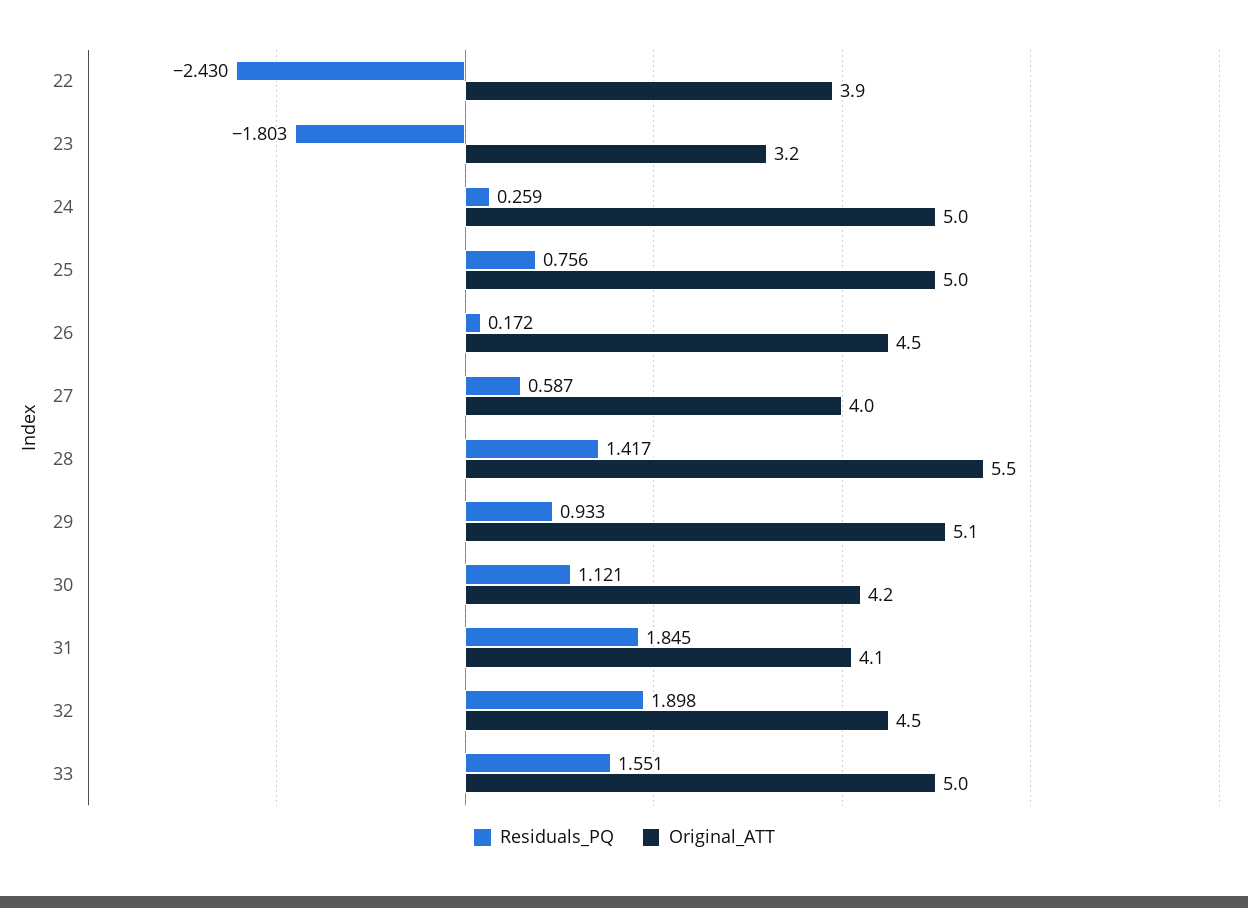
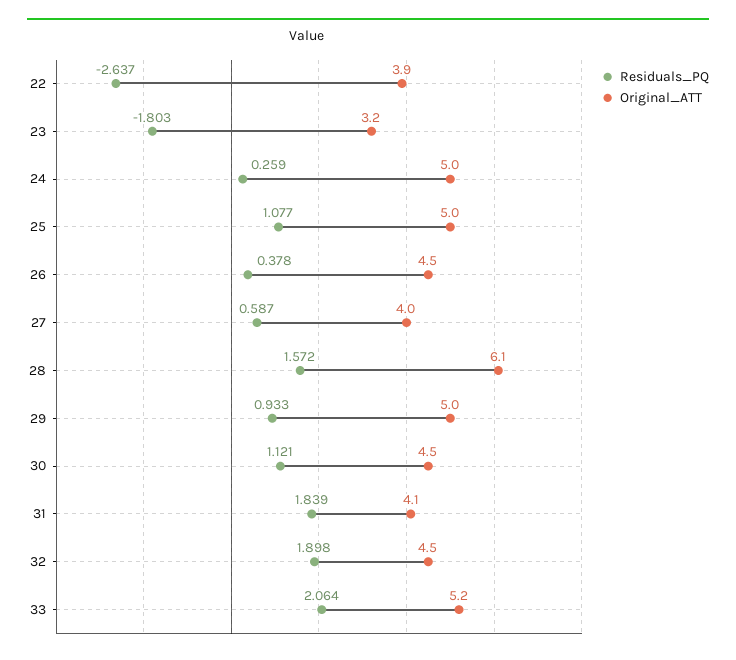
Residuals_PQ, 22: -2.43 -> -2.637
Residuals_PQ, 25: 0.756 -> 1.077
Residuals_PQ, 26: 0.172 -> 0.378
Residuals_PQ, 28: 1.417 -> 1.572
Original_ATT, 28: 5.5 -> 6.1
Original_ATT, 29: 5.1 -> 5
Original_ATT, 30: 4.2 -> 4.5
Residuals_PQ, 31: 1.845 -> 1.839
Residuals_PQ, 33: 1.551 -> 2.064
Original_ATT, 33: 5 -> 5.2

